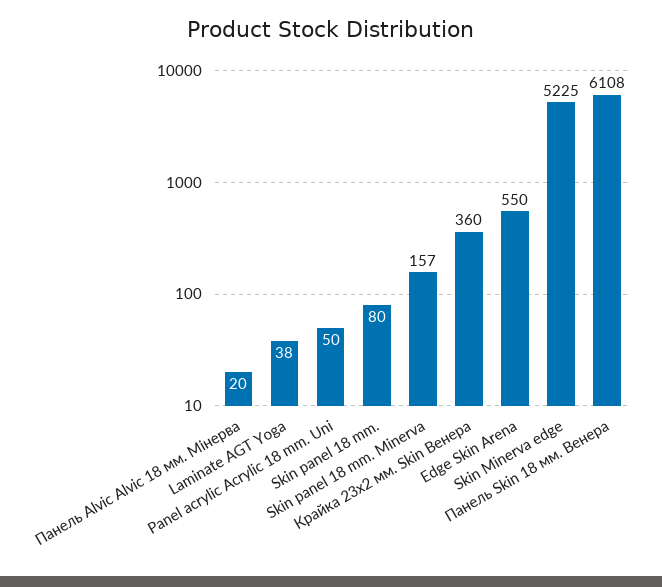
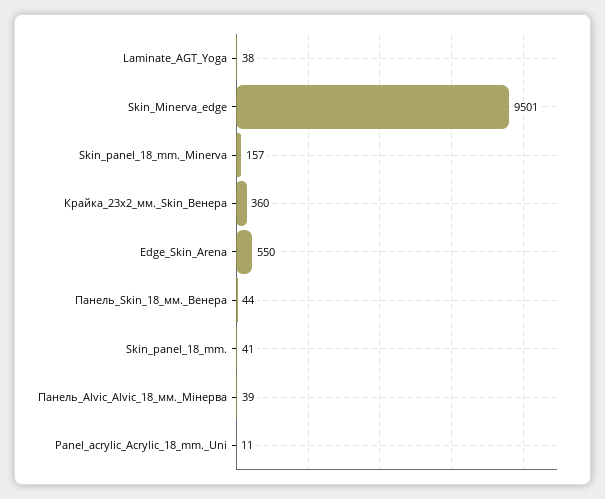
Панель Alvic Alvic 18 мм. Мінерва: 20 -> 39
Panel acrylic Acrylic 18 mm. Uni: 50 -> 11
Skin panel 18 mm.: 80 -> 41
Skin Minerva edge: 5225 -> 9501
Панель Skin 18 мм. Венера: 6108 -> 44

